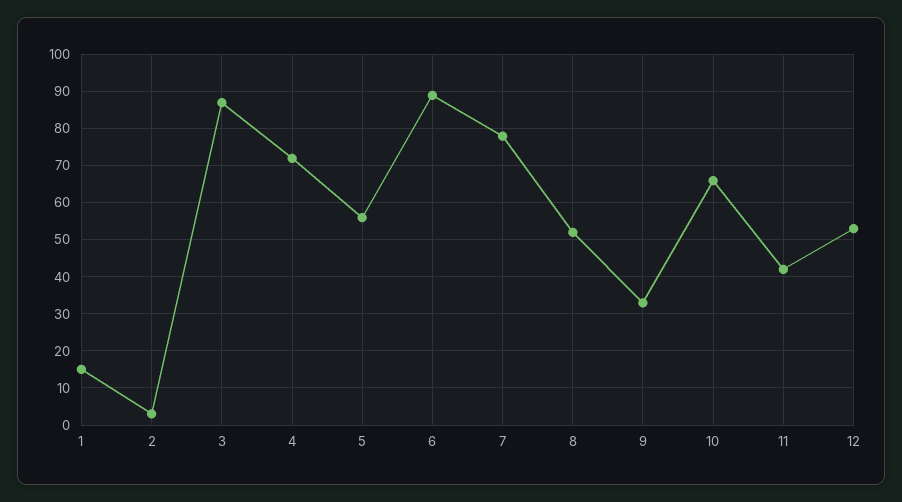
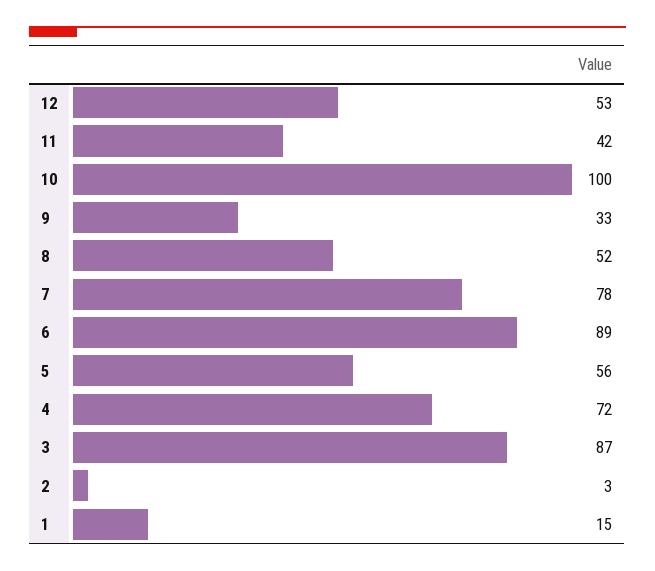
10: 65 -> 100

